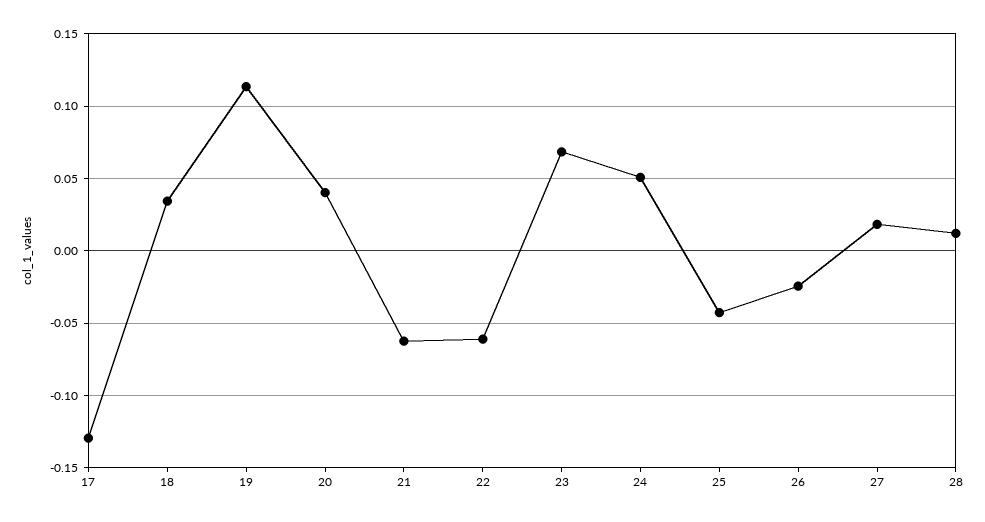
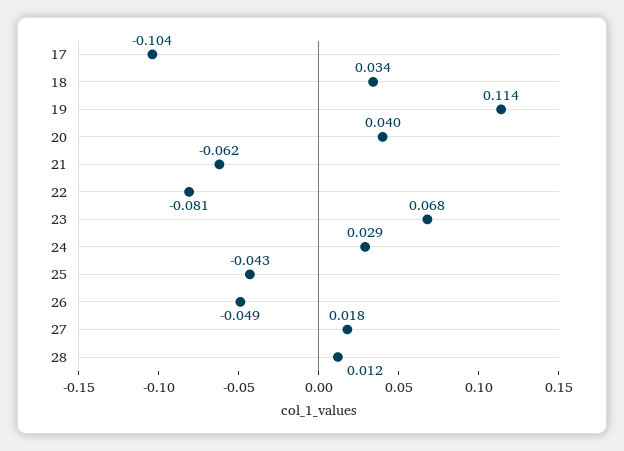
17: -0.13 -> -0.104
22: -0.06 -> -0.081
24: 0.05 -> 0.029
26: -0.025 -> -0.049

